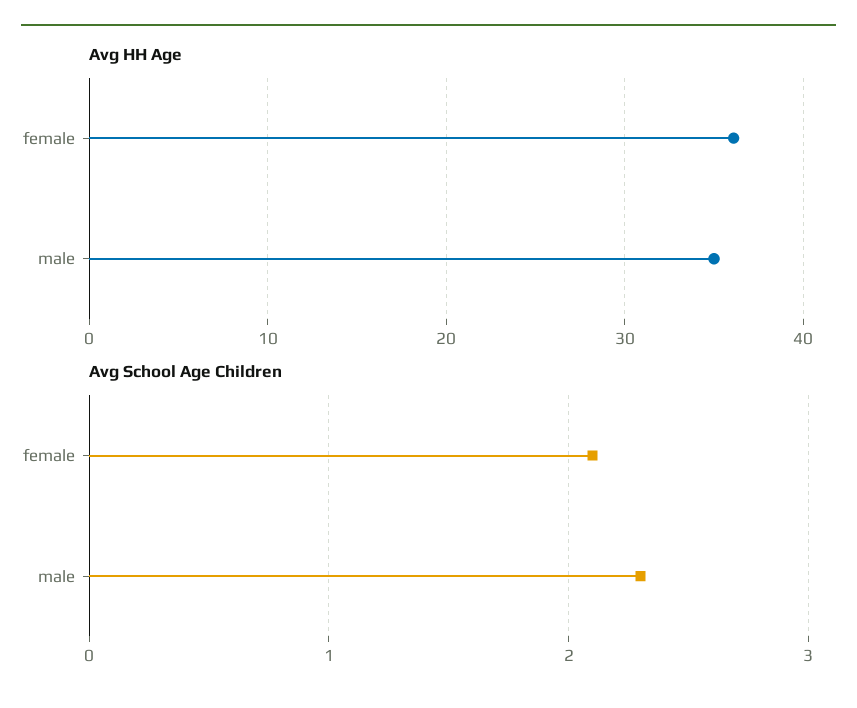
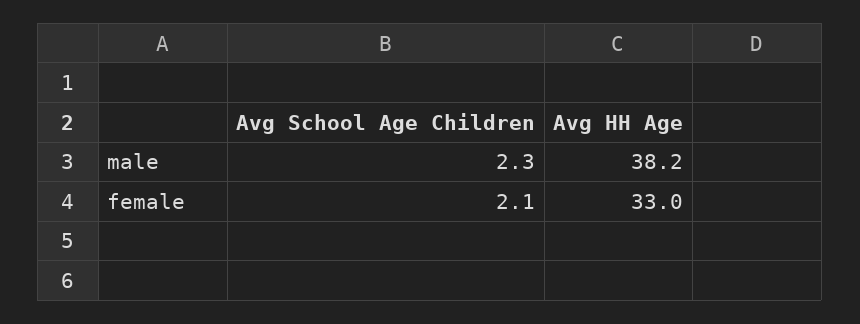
Avg HH Age, female: 36 -> 33
Avg HH Age, male: 35 -> 38.2

